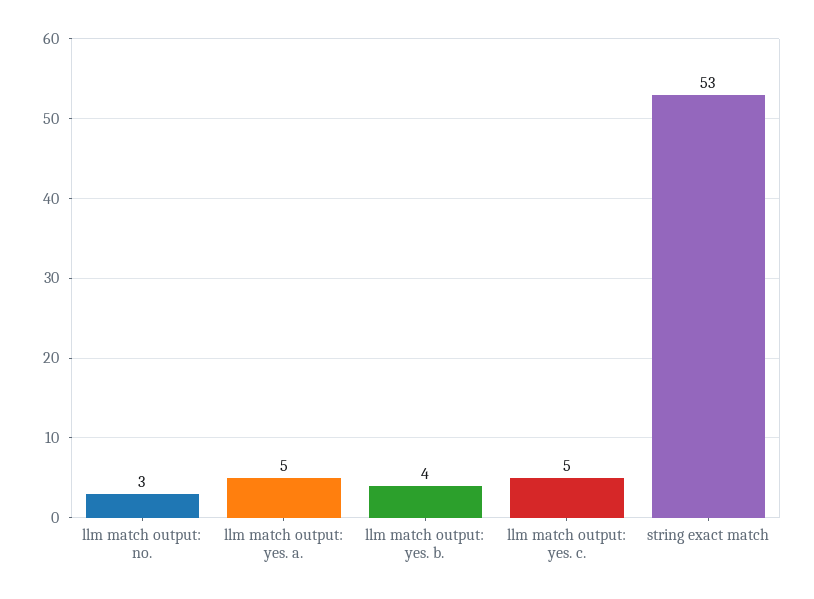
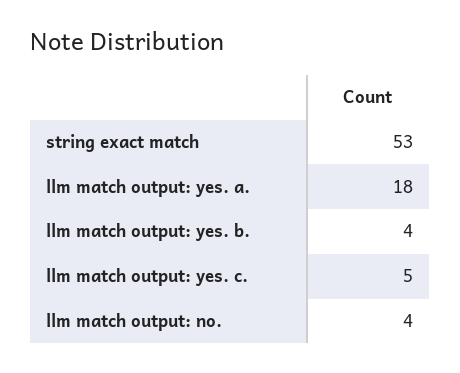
llm match output: no.: 3 -> 4
llm match output: yes. a.: 5 -> 18

